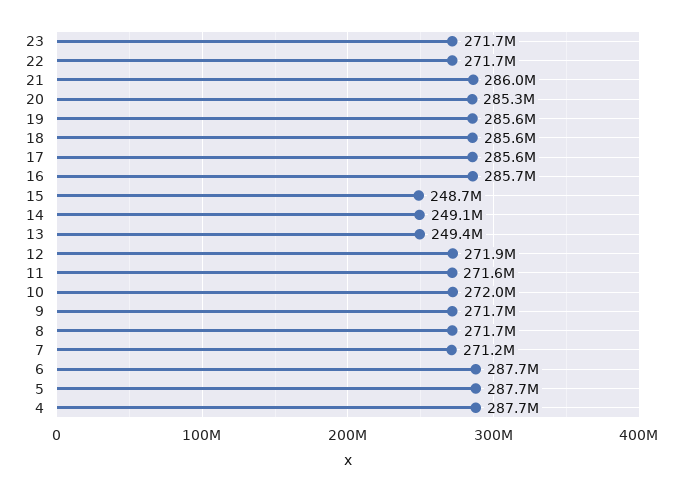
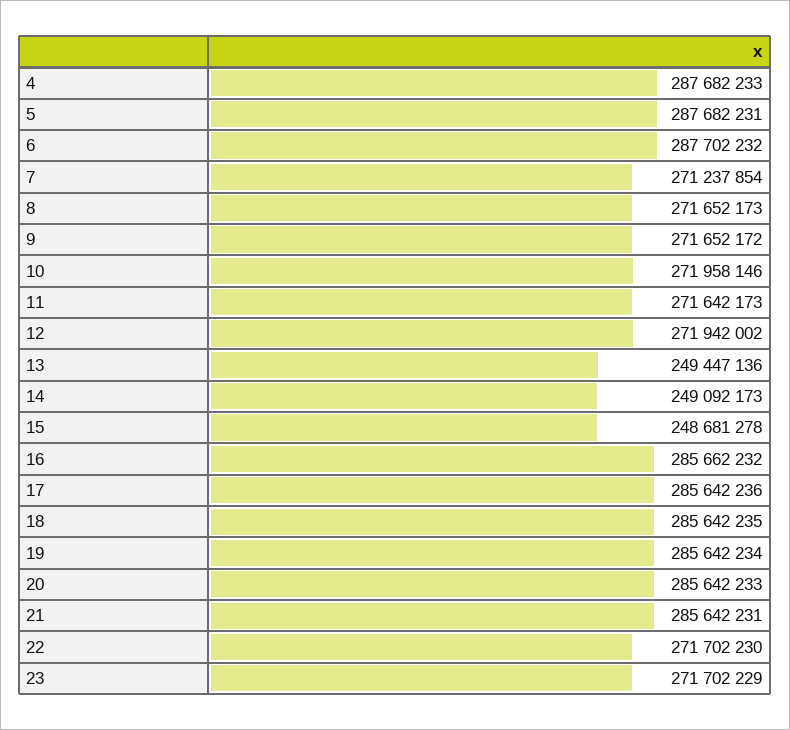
21: 286000000 -> 285642231
20: 285300000 -> 285642233

